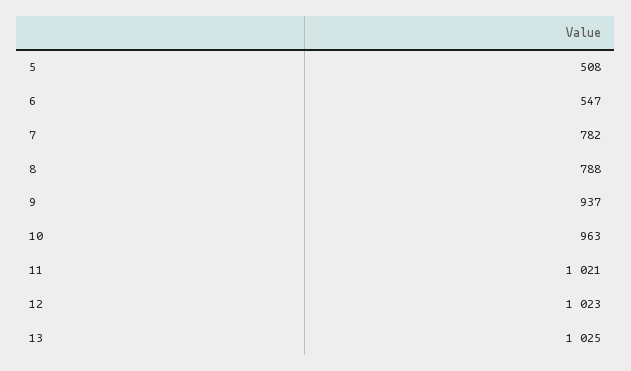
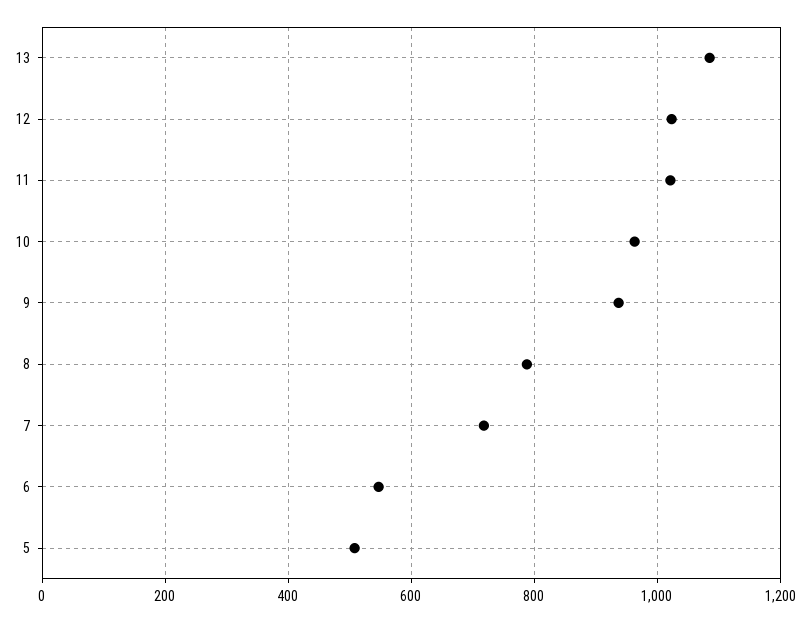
7: 782 -> 720
13: 1025 -> 1080

